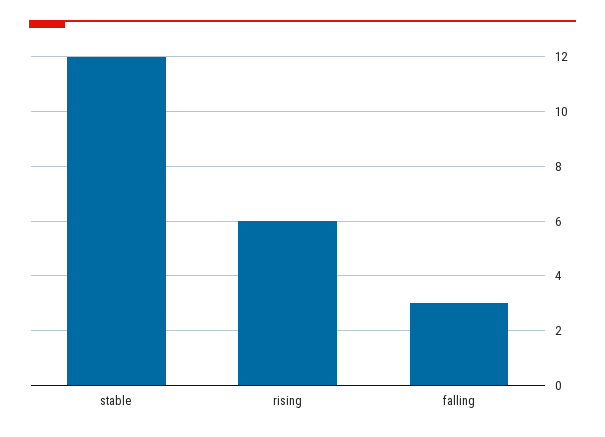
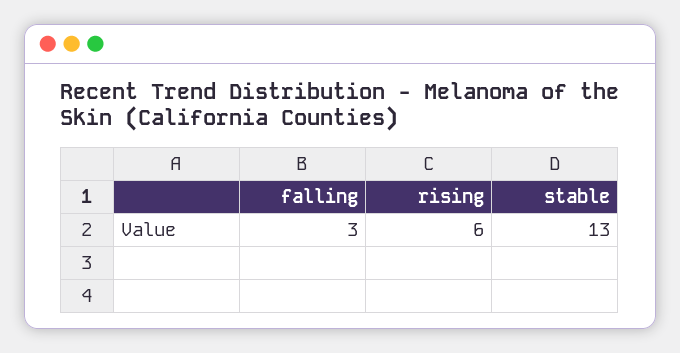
stable: 12 -> 13

